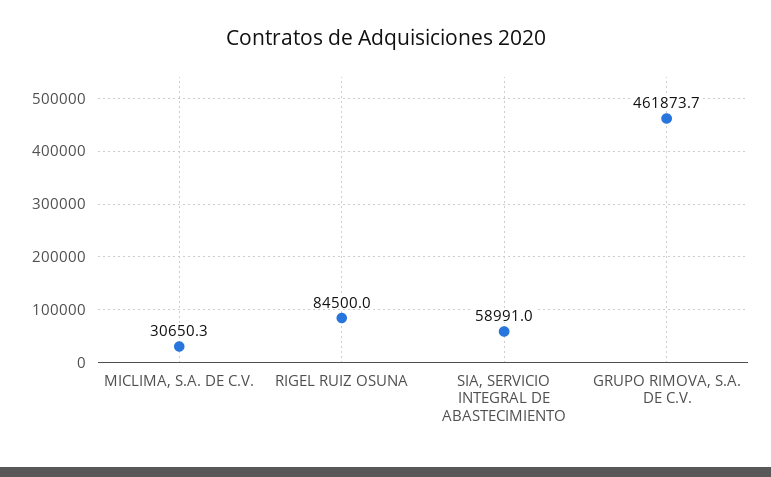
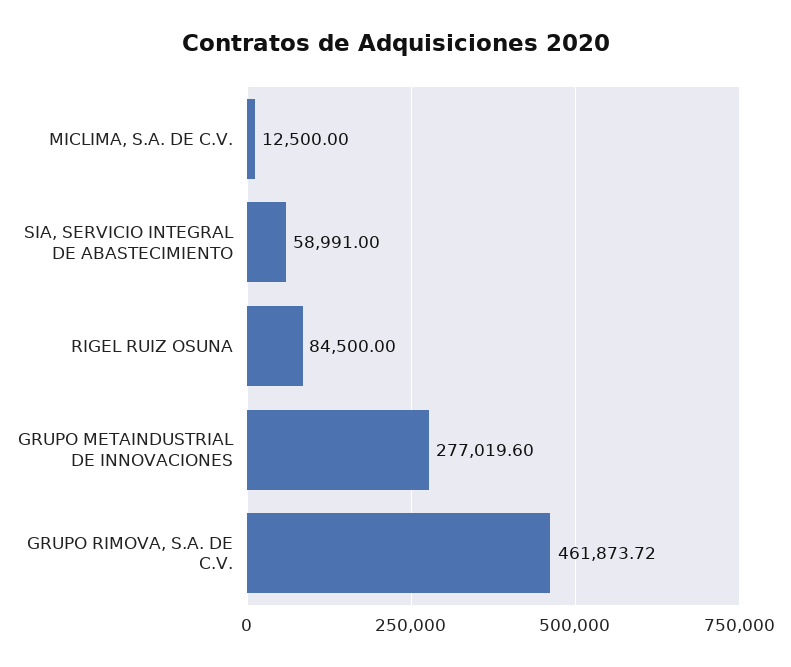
MICLIMA, S.A. DE C.V.: 30650.3 -> 12500
GRUPO METAINDUSTRIAL DE INNOVACIONES: none -> 277019.6

